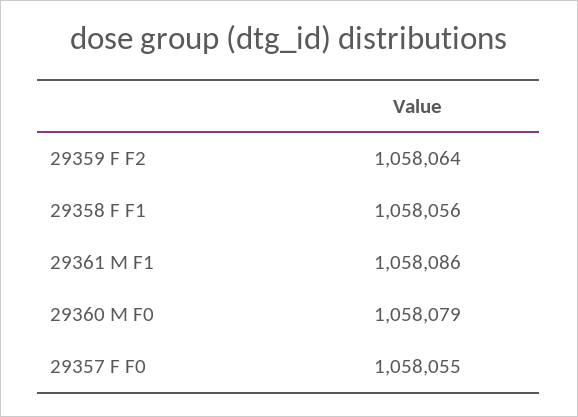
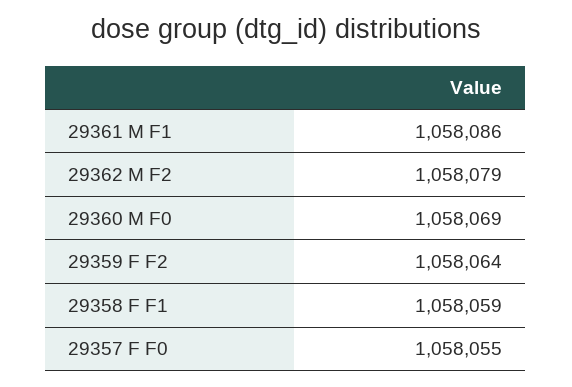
29358 F F1: 1058056 -> 1058059
29360 M F0: 1058079 -> 1058069
29362 M F2: none -> 1058079

